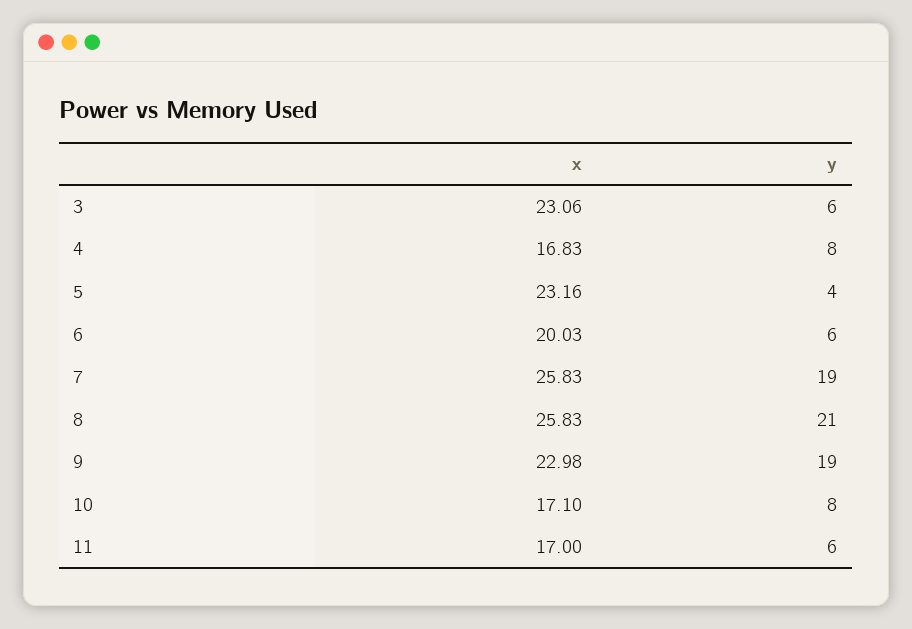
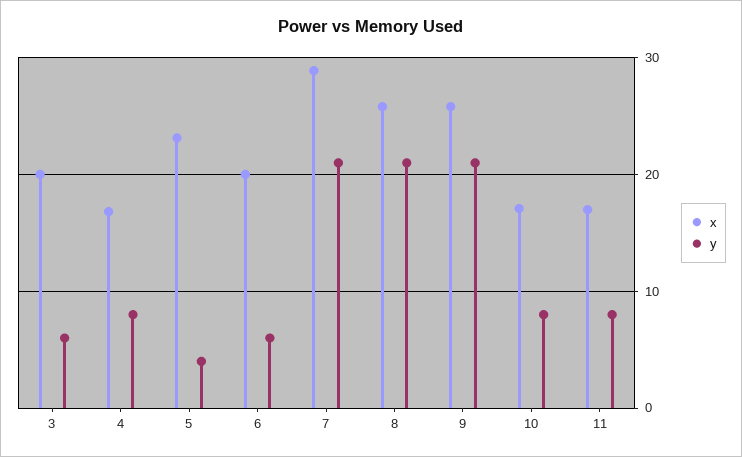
x, 3: 23.06 -> 20
x, 7: 25.83 -> 29
y, 7: 19 -> 21
x, 9: 22.98 -> 26
y, 9: 19 -> 21
y, 11: 6 -> 8

